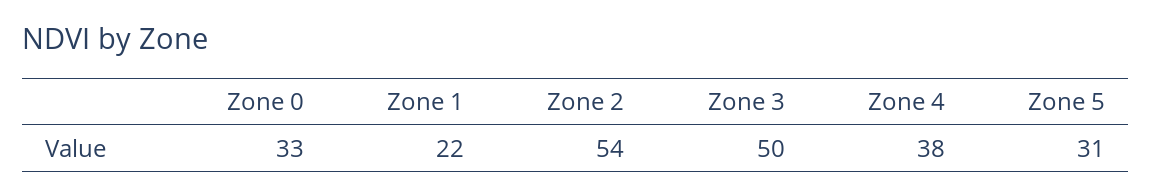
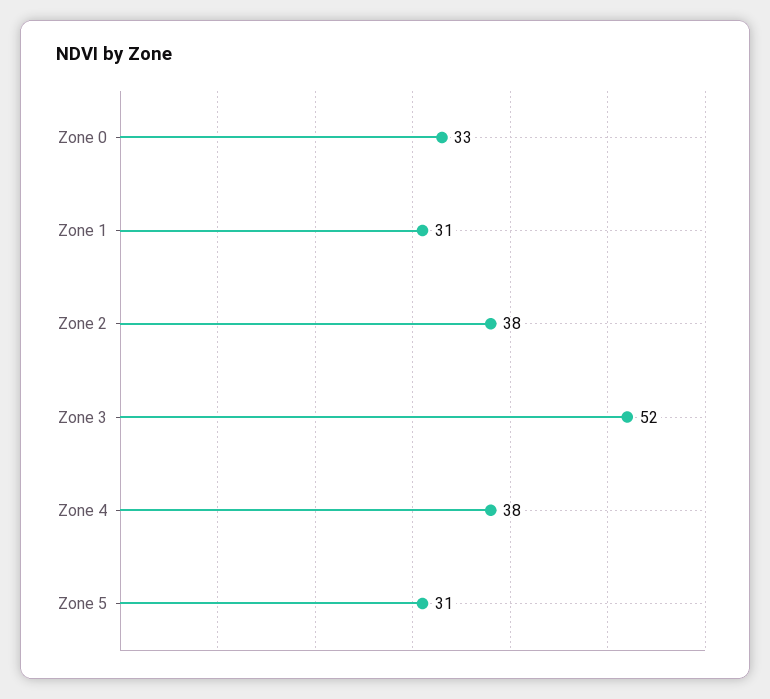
Zone 1: 22 -> 31
Zone 2: 54 -> 38
Zone 3: 50 -> 52

